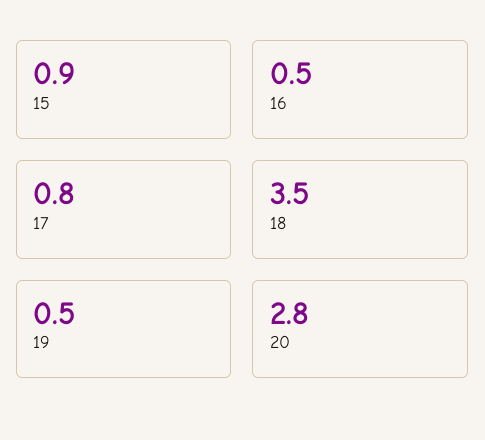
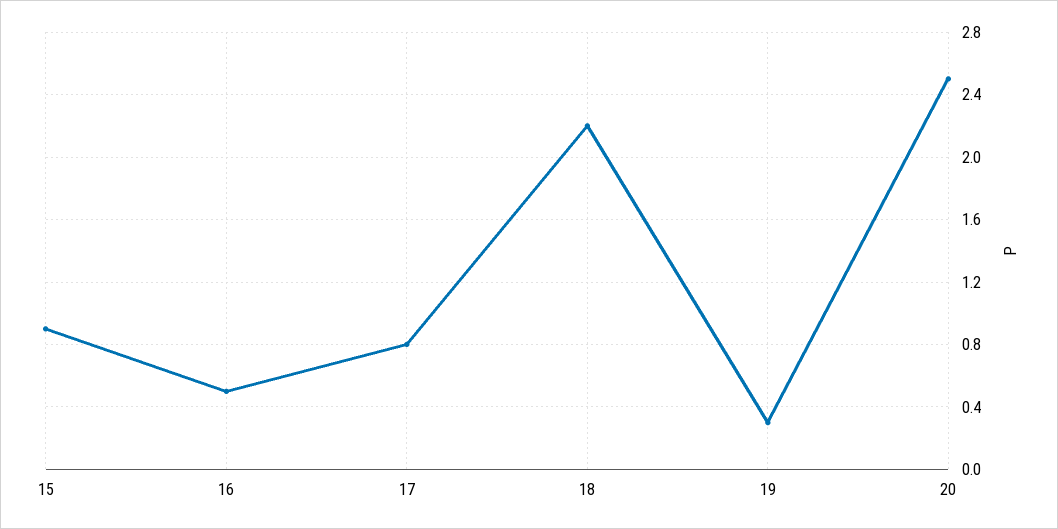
18: 3.5 -> 2.2
19: 0.5 -> 0.3
20: 2.8 -> 2.5

